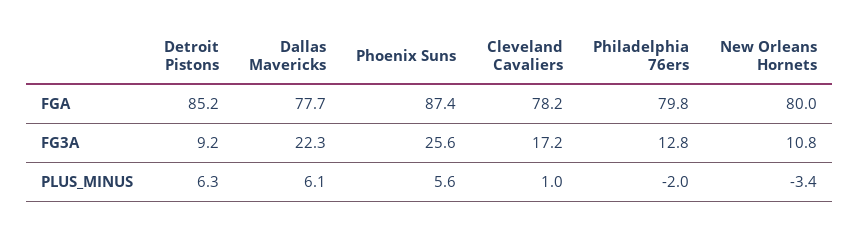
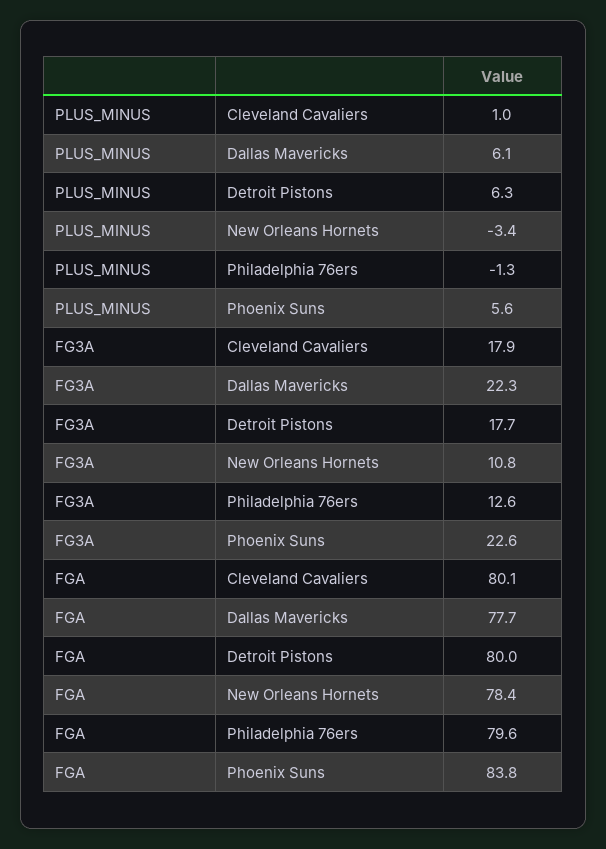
Detroit Pistons, FGA: 85.2 -> 80
Phoenix Suns, FGA: 87.4 -> 83.8
Cleveland Cavaliers, FGA: 78.2 -> 80.1
Philadelphia 76ers, FGA: 79.8 -> 79.6
New Orleans Hornets, FGA: 80 -> 78.4
Detroit Pistons, FG3A: 9.2 -> 17.7
Phoenix Suns, FG3A: 25.6 -> 22.6
Cleveland Cavaliers, FG3A: 17.2 -> 17.9
Philadelphia 76ers, FG3A: 12.8 -> 12.6
Philadelphia 76ers, PLUS_MINUS: -2 -> -1.3

